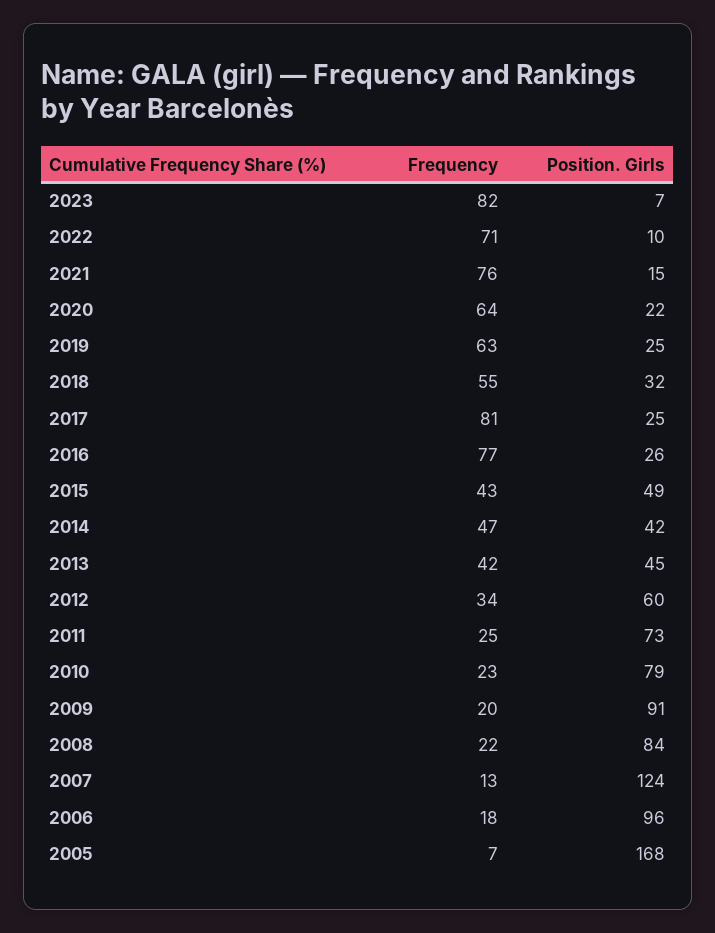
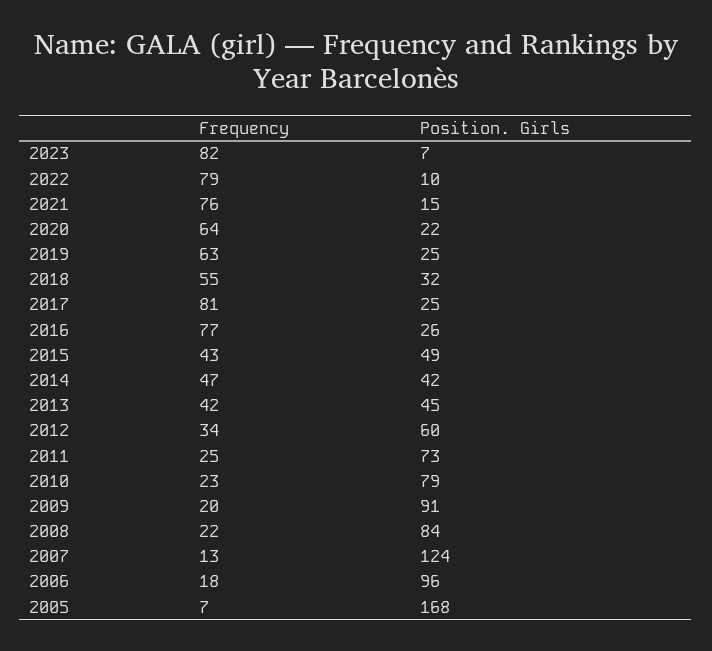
Frequency, 2022: 71 -> 79

